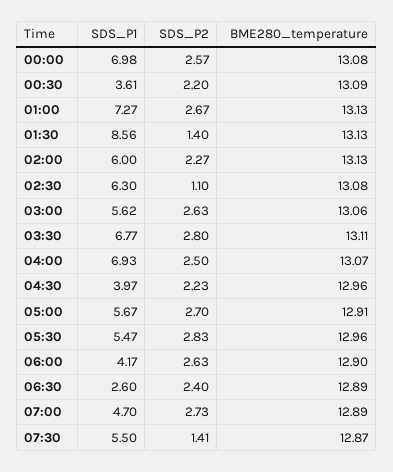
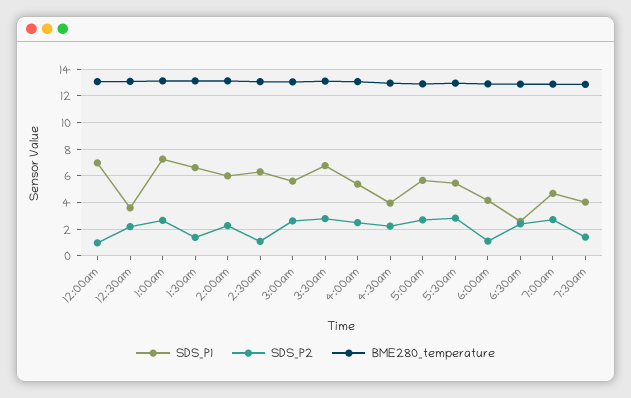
SDS_P2, 00:00: 2.57 -> 1
SDS_P1, 01:30: 8.56 -> 6.5
SDS_P1, 04:00: 6.93 -> 5.5
SDS_P2, 06:00: 2.63 -> 1
SDS_P1, 07:30: 5.5 -> 4

